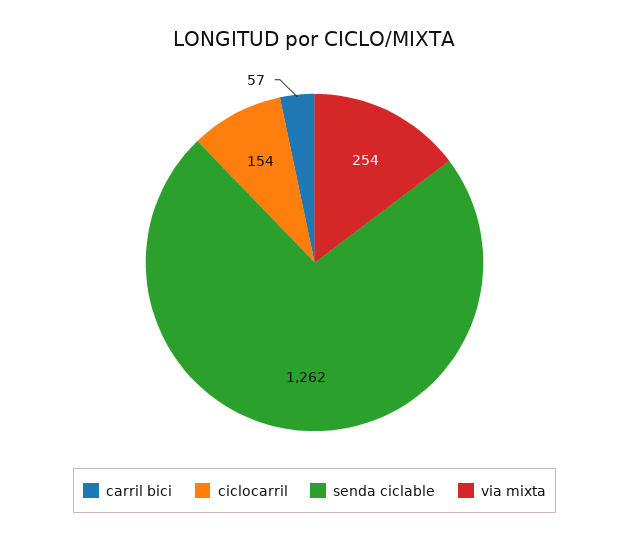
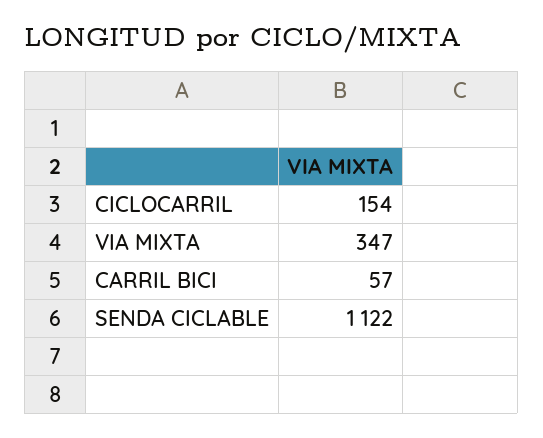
senda ciclable: 1262 -> 1122
via mixta: 254 -> 347

